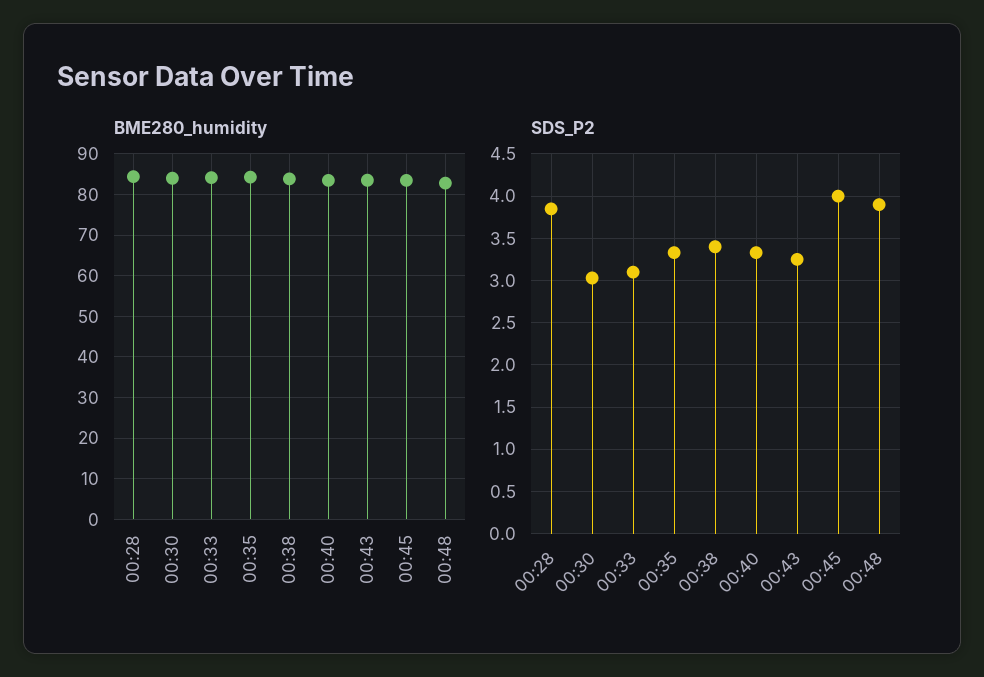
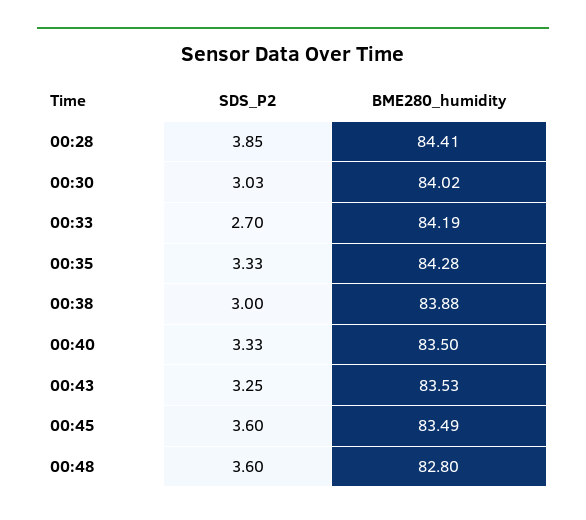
SDS_P2, 00:33: 3.1 -> 2.7
SDS_P2, 00:38: 3.4 -> 3
SDS_P2, 00:45: 4 -> 3.6
SDS_P2, 00:48: 3.9 -> 3.6

